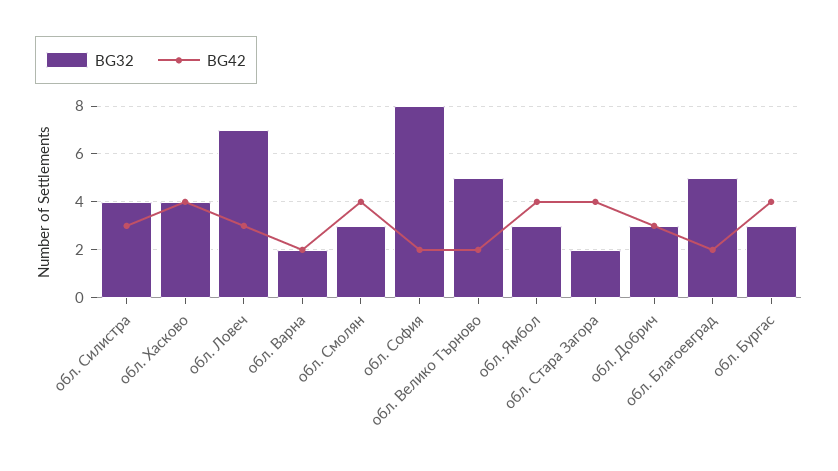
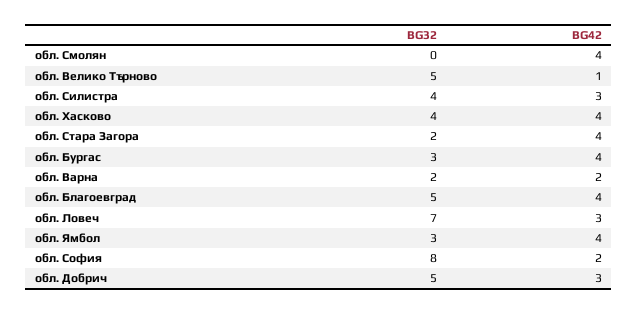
BG32, обл. Смолян: 3 -> 0
BG42, обл. Велико Търново: 2 -> 1
BG32, обл. Добрич: 3 -> 5
BG42, обл. Благоевград: 2 -> 4

